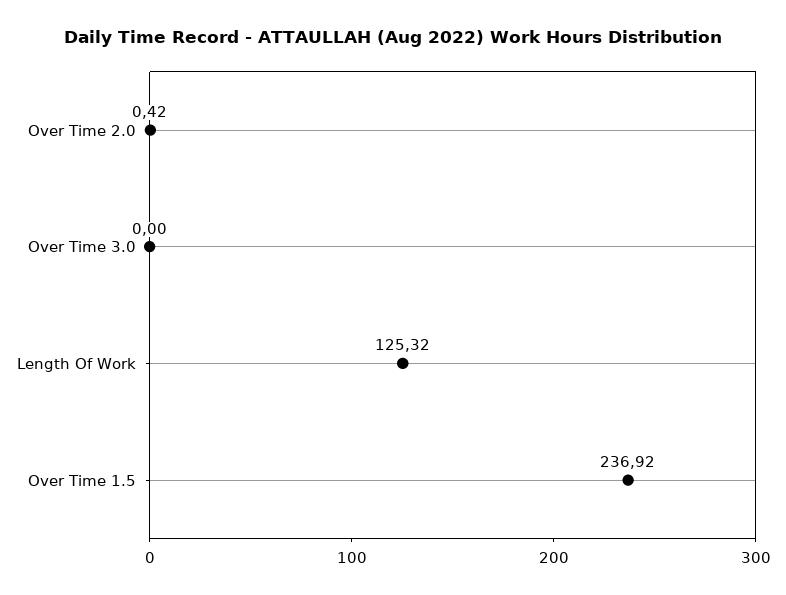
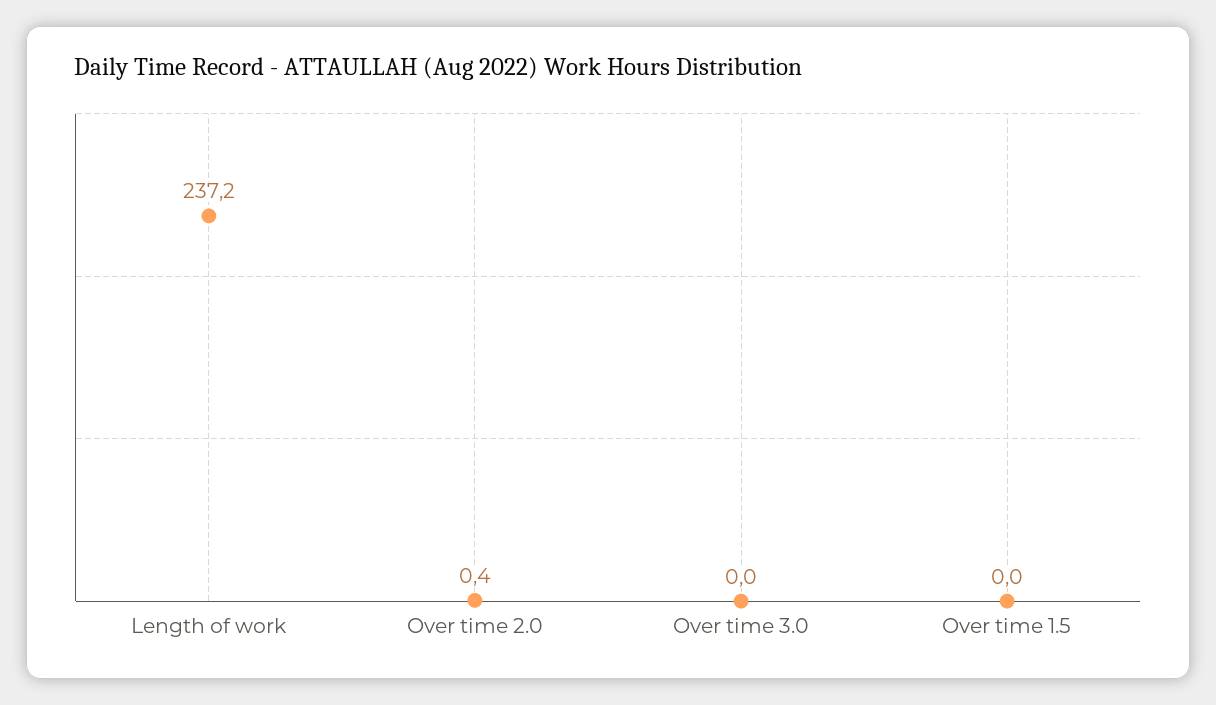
Length Of Work: 125.32 -> 237.2
Over Time 1.5: 236.92 -> 0

